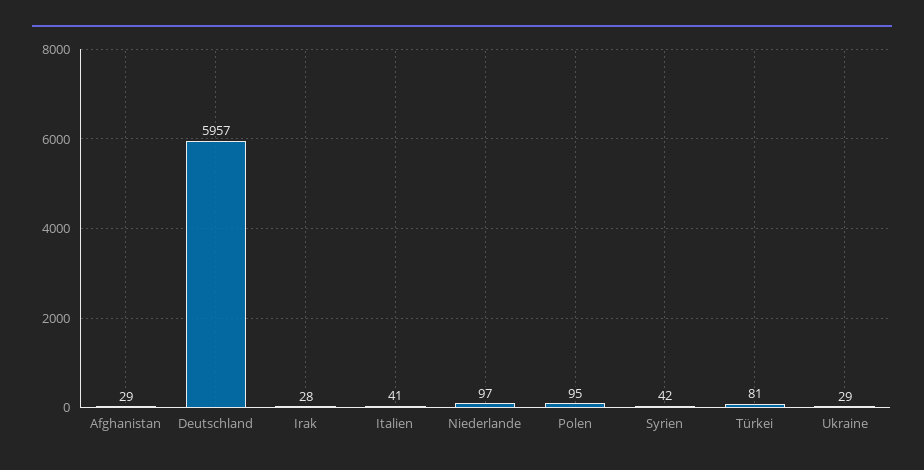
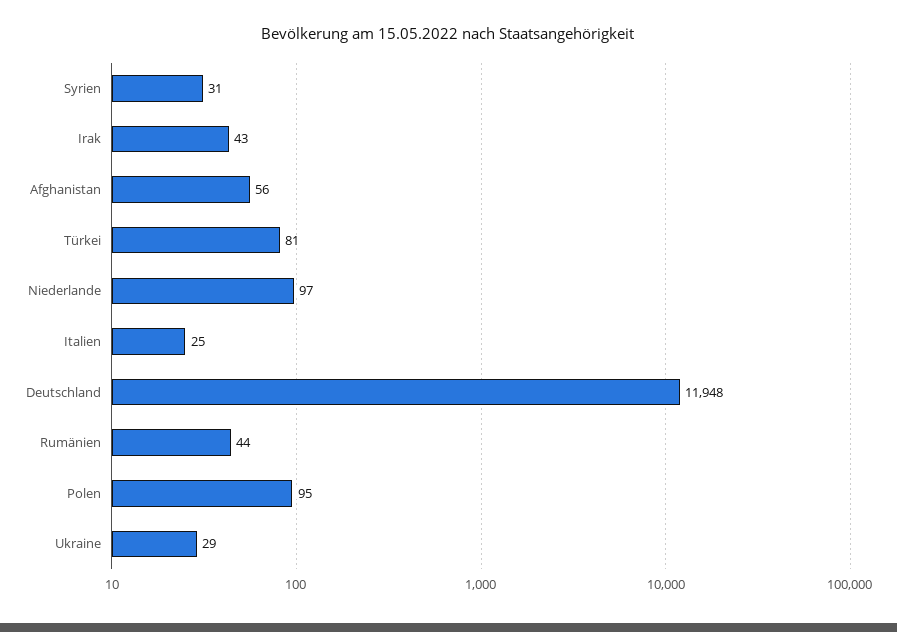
Afghanistan: 29 -> 56
Deutschland: 5957 -> 11948
Irak: 28 -> 43
Italien: 41 -> 25
Syrien: 42 -> 31
Rumänien: none -> 44

